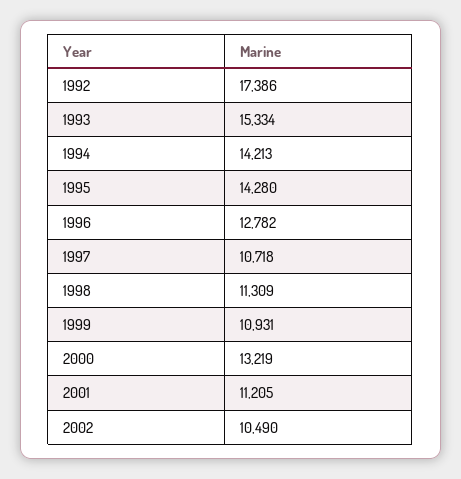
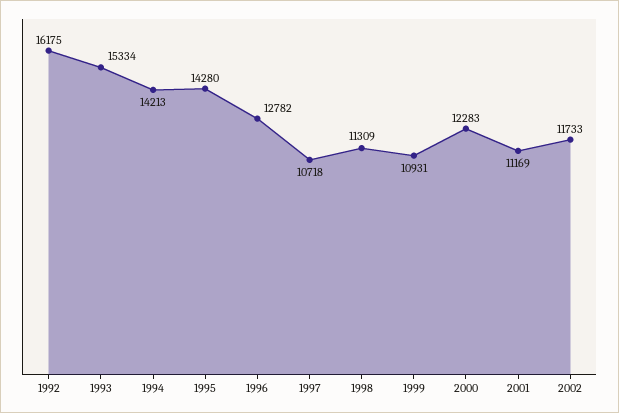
1992: 17386 -> 16175
2000: 13219 -> 12283
2001: 11205 -> 11169
2002: 10490 -> 11733

